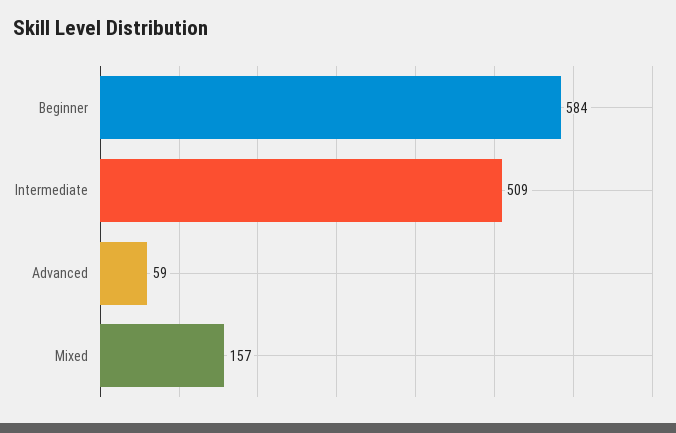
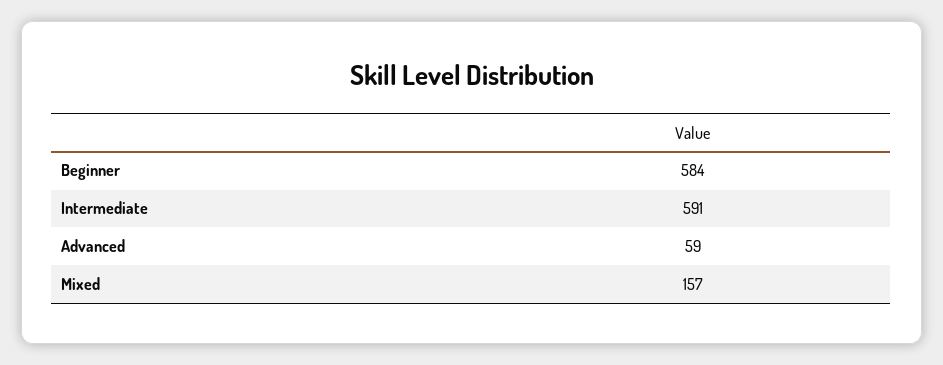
Intermediate: 509 -> 591

